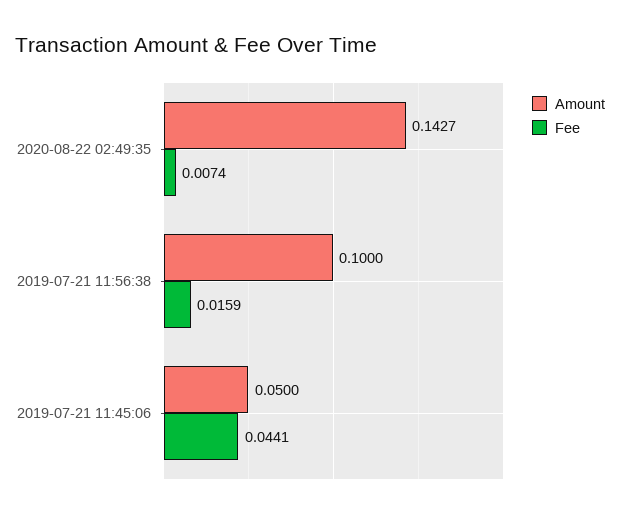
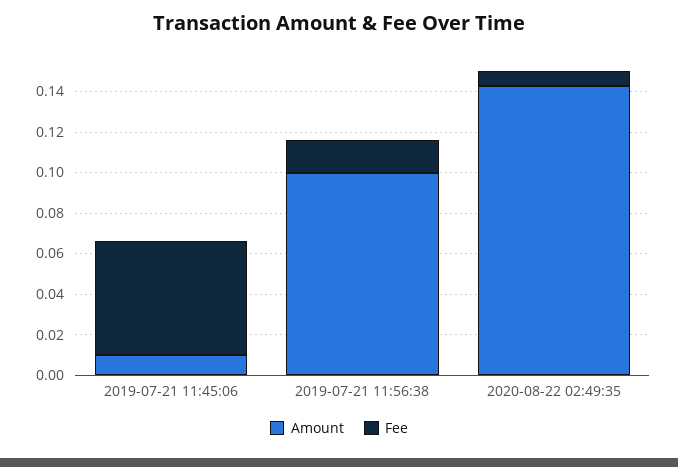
Amount, 2019-07-21 11:45:06: 0.05 -> 0.01
Fee, 2019-07-21 11:45:06: 0.0441 -> 0.055

